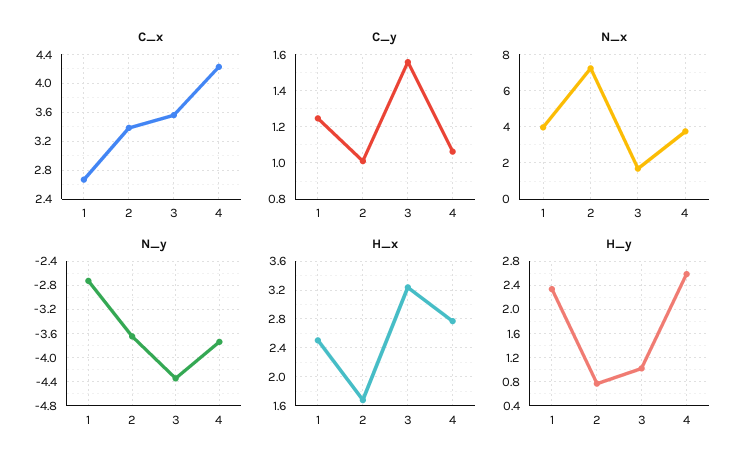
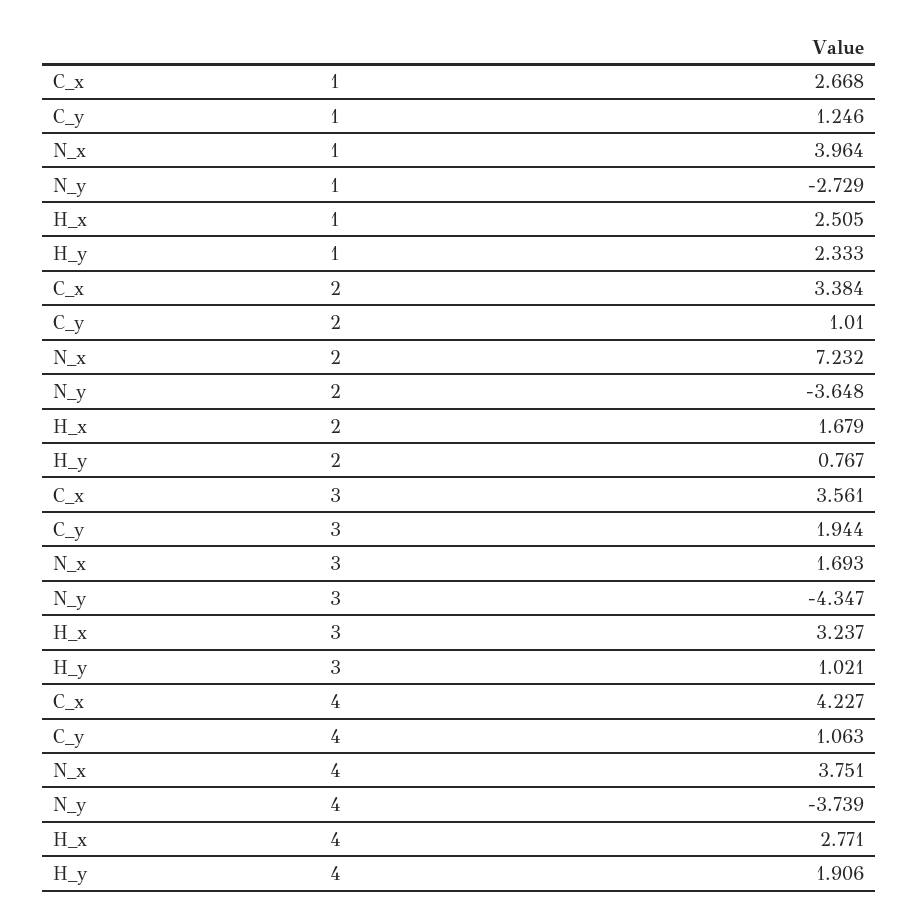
C_y, 3: 1.55 -> 1.944
H_y, 4: 2.6 -> 1.906

